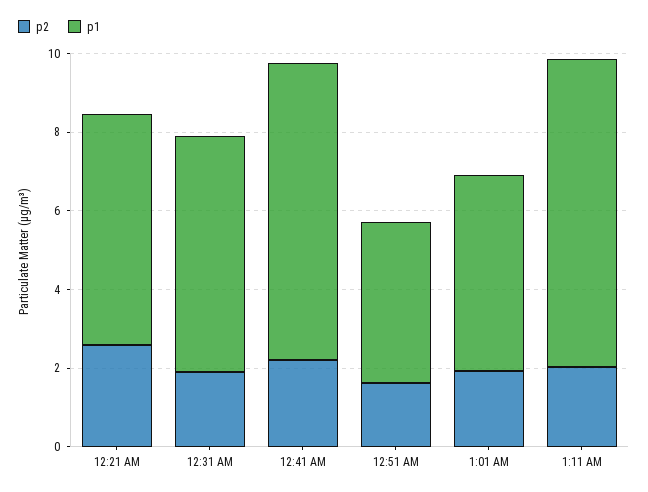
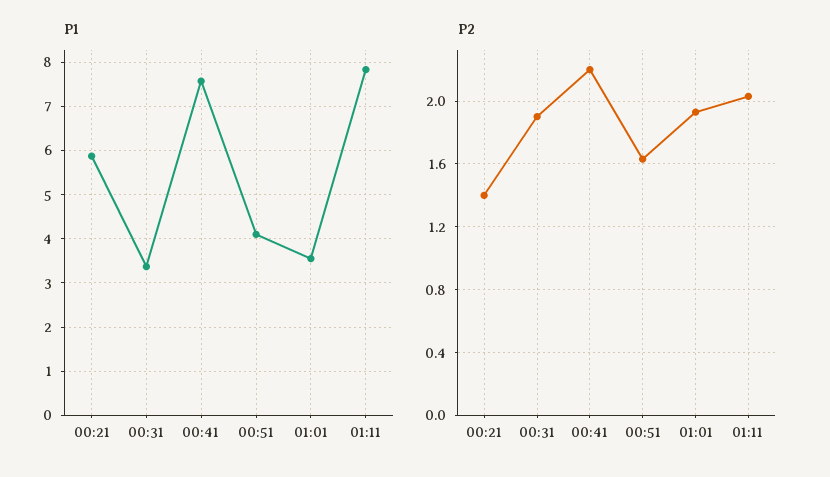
p2, 12:21 AM: 2.5 -> 1.4
p1, 12:31 AM: 6 -> 3.4
p1, 1:01 AM: 5 -> 3.6

